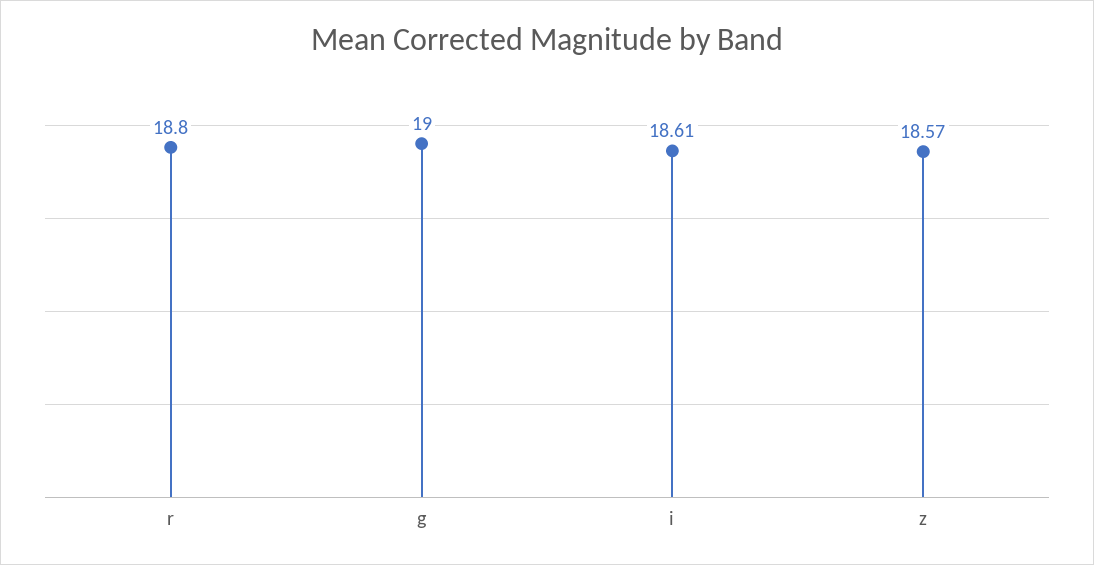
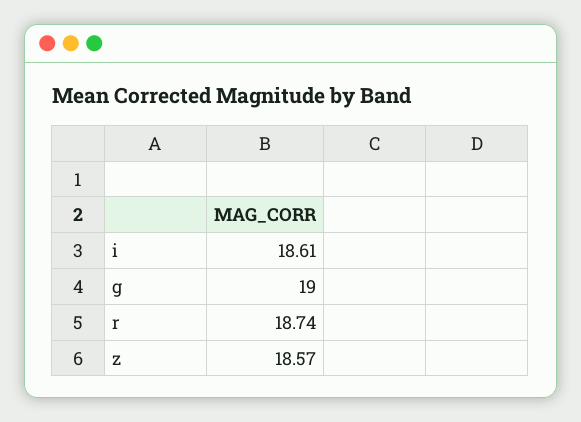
r: 18.8 -> 18.74

